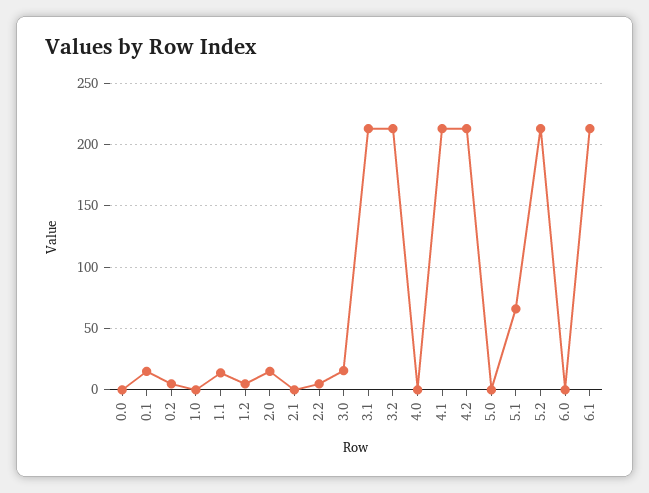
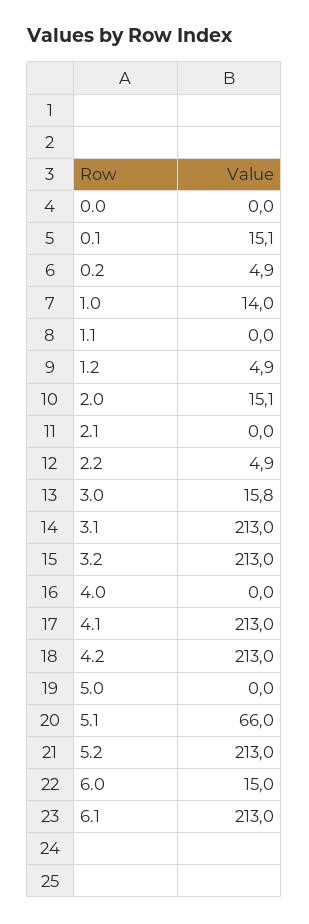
1.0: 0 -> 14
1.1: 15 -> 0
6.0: 0 -> 15

